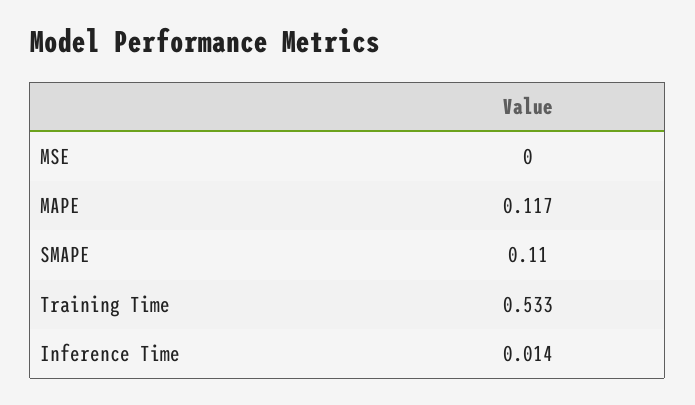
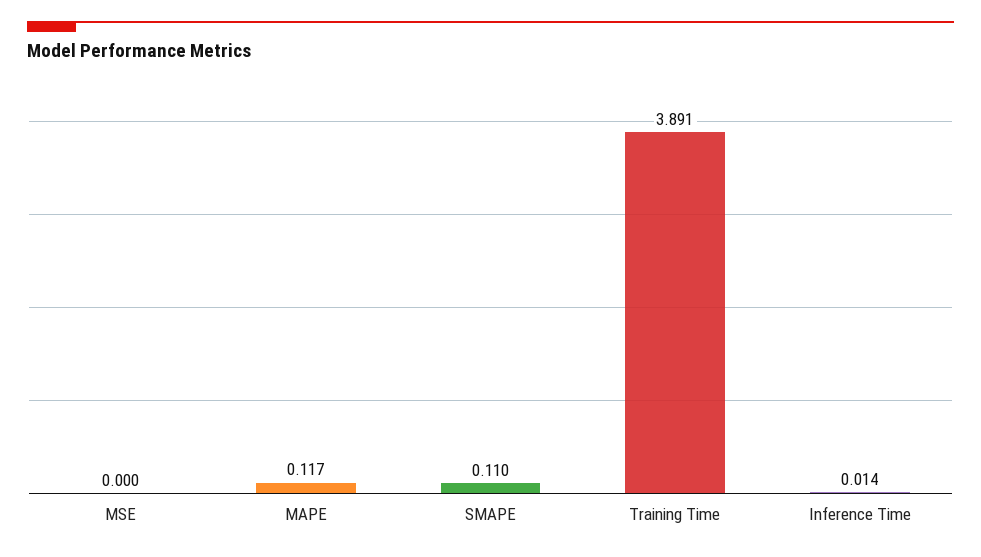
Training Time: 0.533 -> 3.891

